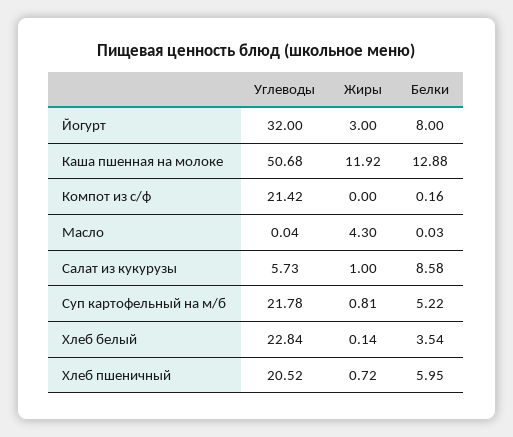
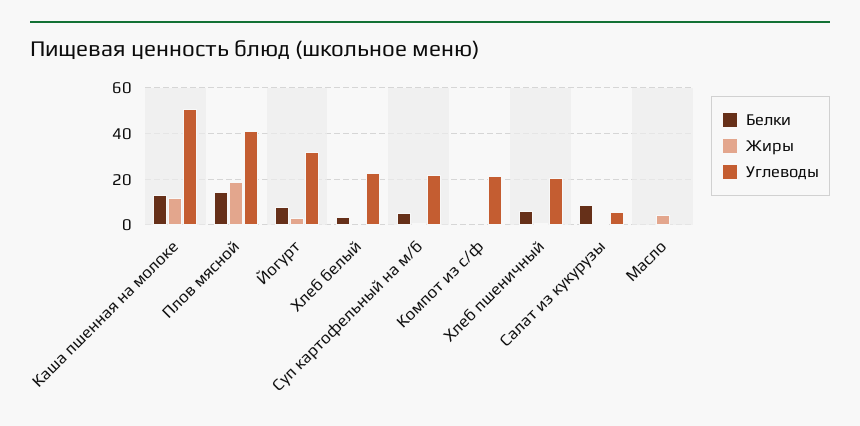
Белки, Плов мясной: none -> 15
Жиры, Плов мясной: none -> 20
Углеводы, Плов мясной: none -> 40

